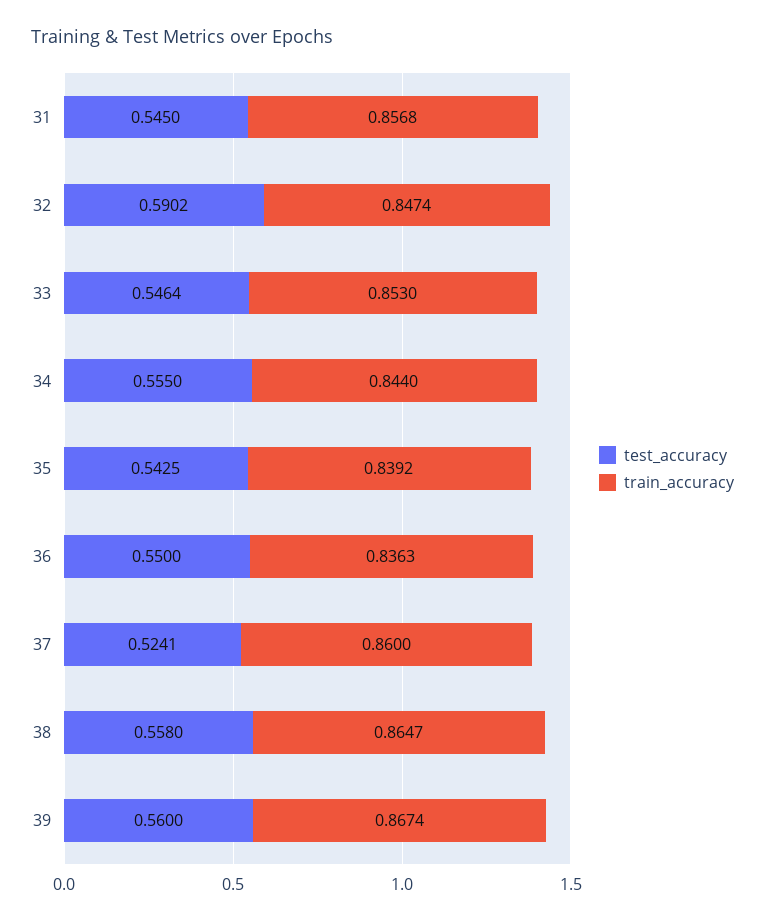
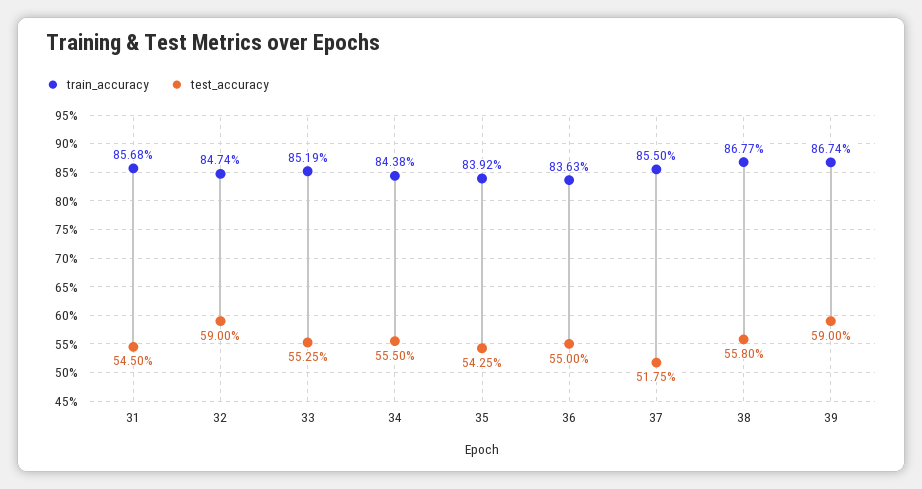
test_accuracy, 32: 0.5902 -> 0.59
test_accuracy, 33: 0.5464 -> 0.5525
train_accuracy, 33: 0.853 -> 0.8519
train_accuracy, 34: 0.844 -> 0.8438
test_accuracy, 37: 0.5241 -> 0.5175
train_accuracy, 37: 0.86 -> 0.855
train_accuracy, 38: 0.8647 -> 0.8677
test_accuracy, 39: 0.56 -> 0.59

